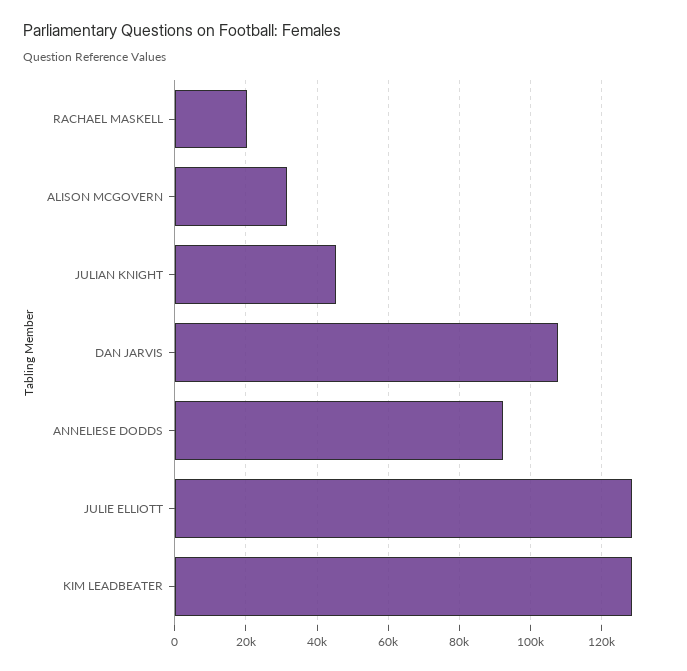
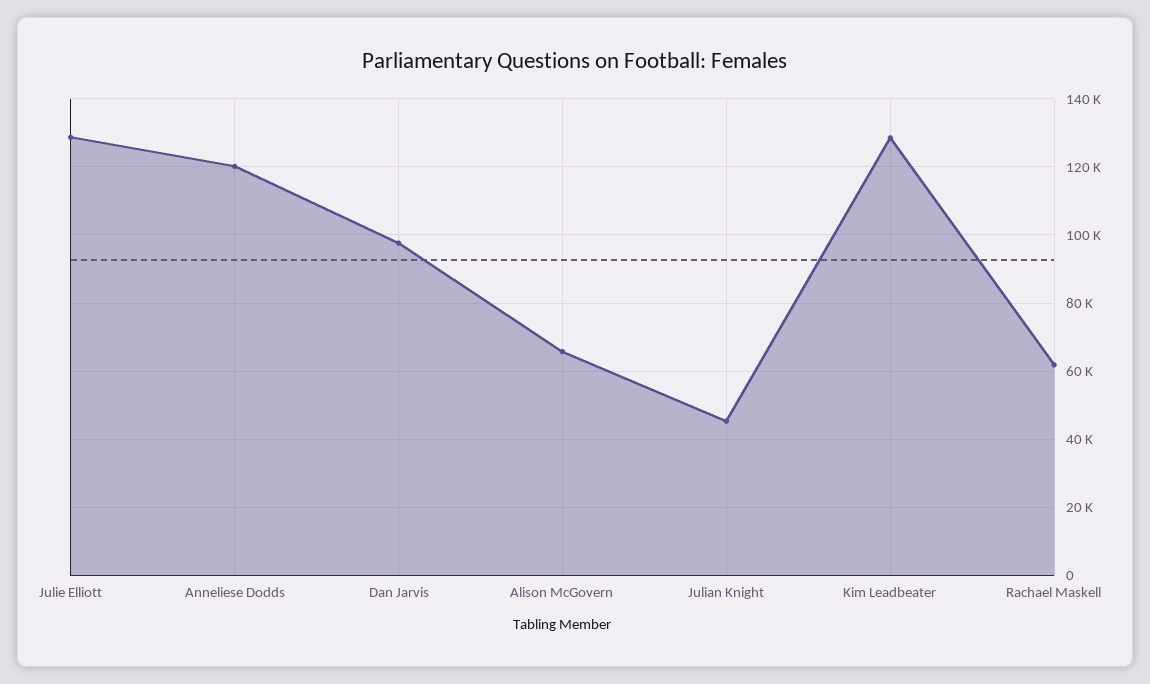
RACHAEL MASKELL: 20000 -> 62000
ALISON MCGOVERN: 32000 -> 66000
DAN JARVIS: 108000 -> 98000
ANNELIESE DODDS: 92000 -> 120000

